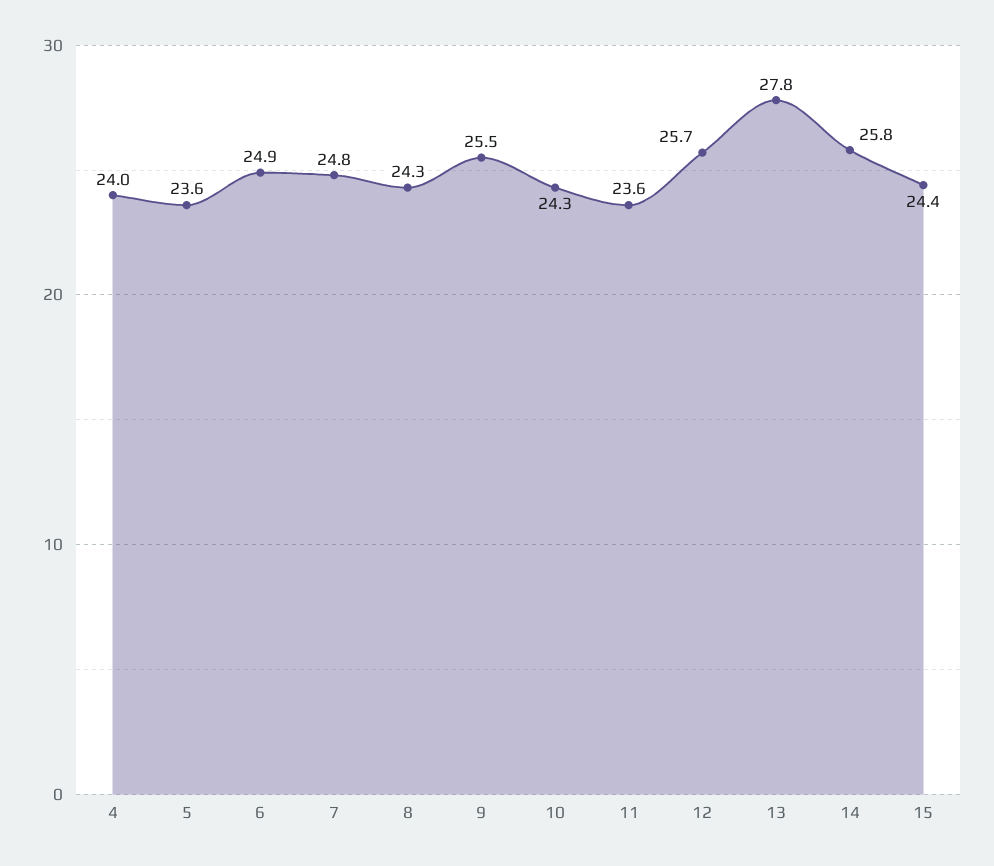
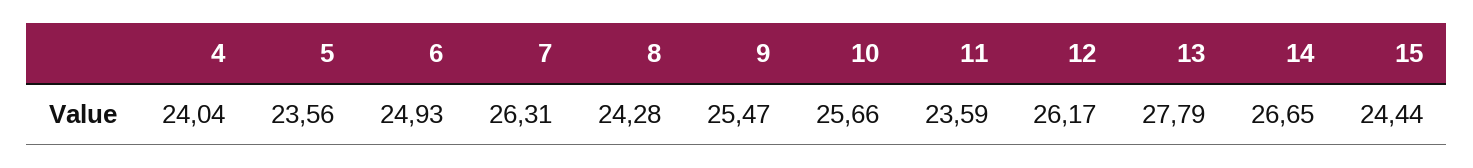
7: 24.8 -> 26.31
10: 24.3 -> 25.66
12: 25.7 -> 26.17
14: 25.8 -> 26.65

